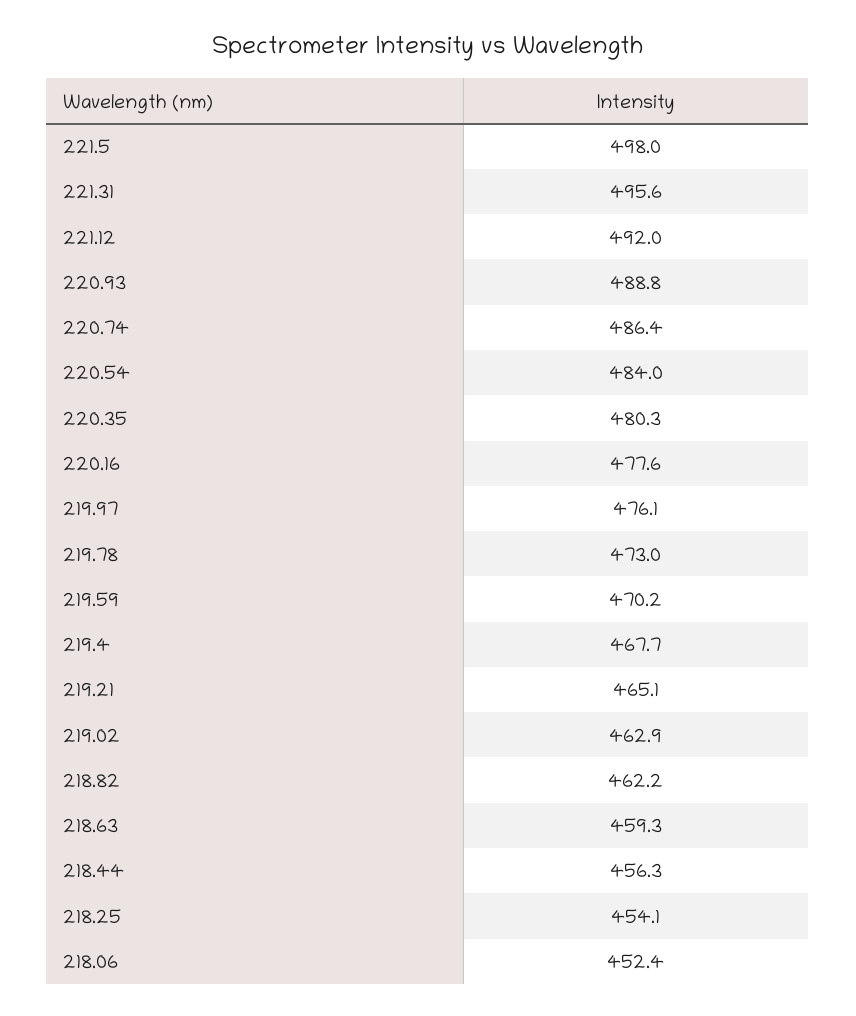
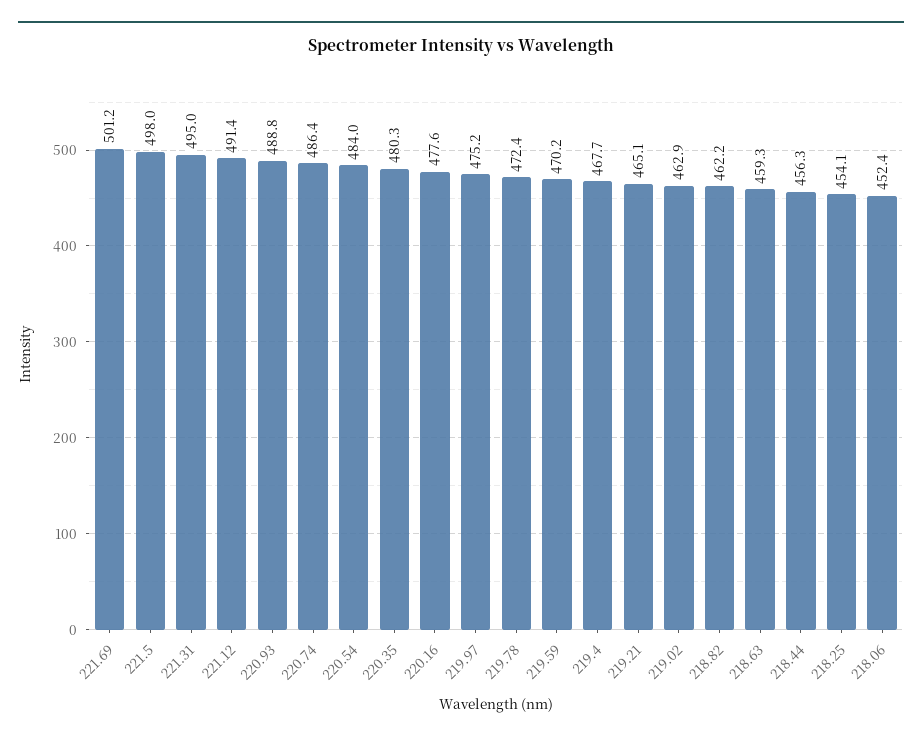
221.31: 495.6 -> 495
221.12: 492 -> 491.4
219.97: 476.1 -> 475.2
219.78: 473 -> 472.4
221.69: none -> 501.2

